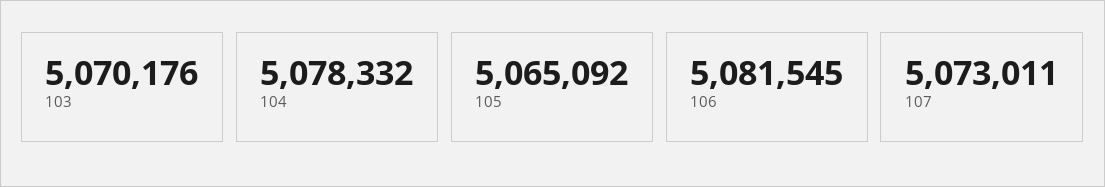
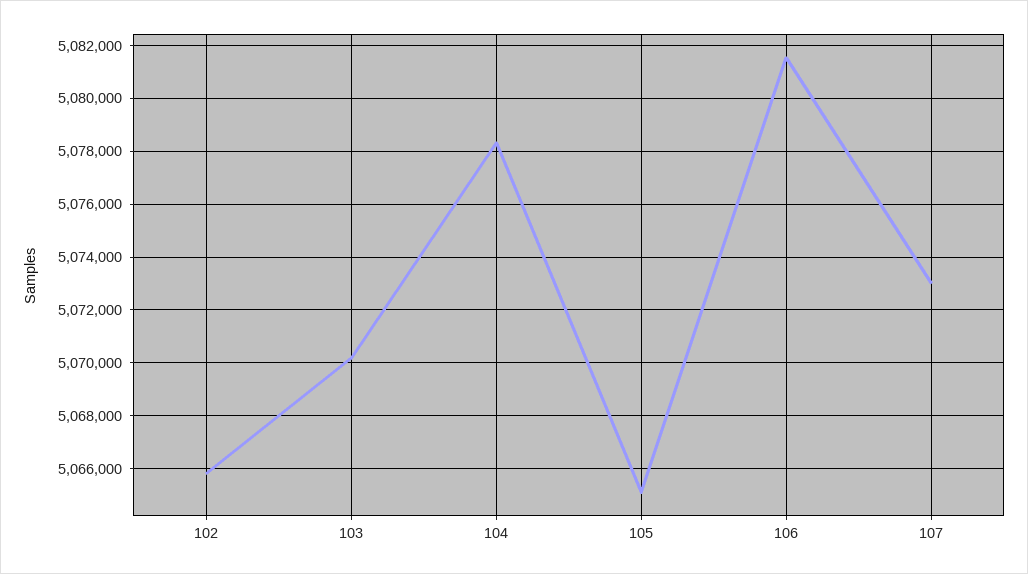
102: none -> 5065750

